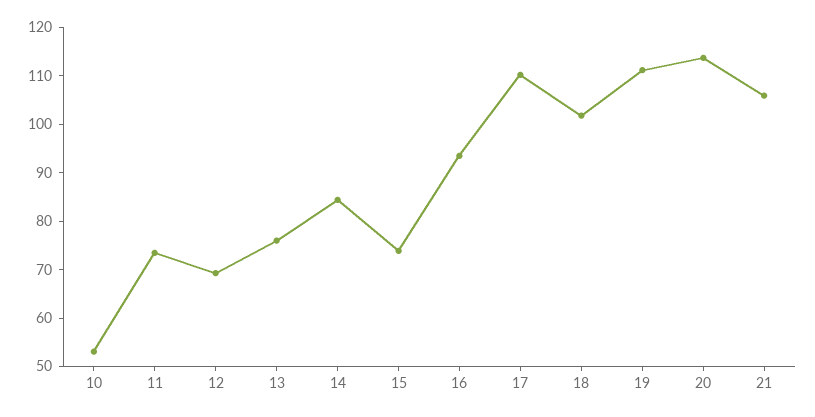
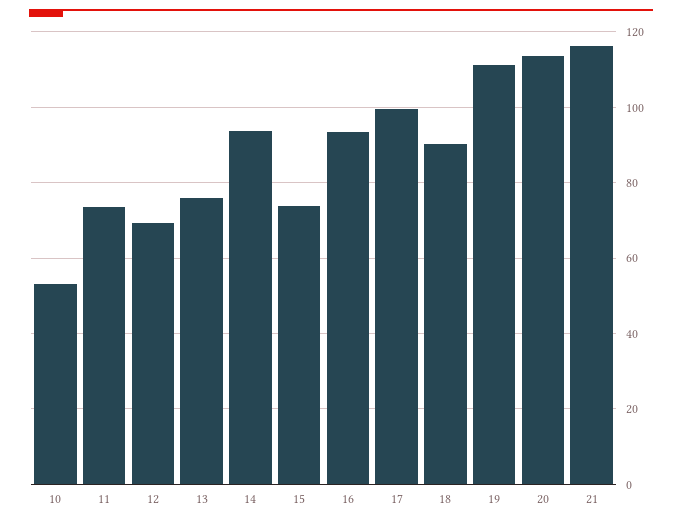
14: 84 -> 94
17: 110 -> 100
18: 102 -> 90
21: 106 -> 116

